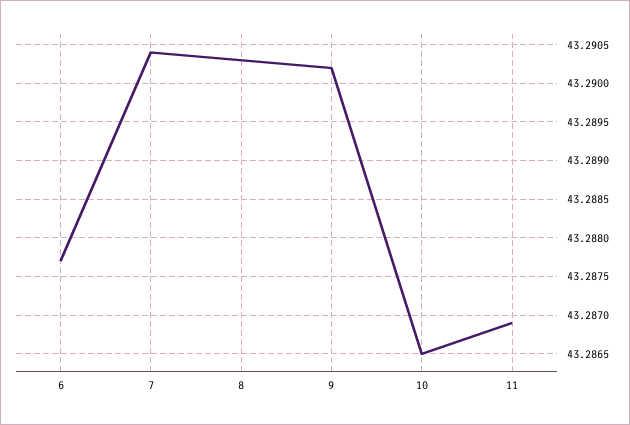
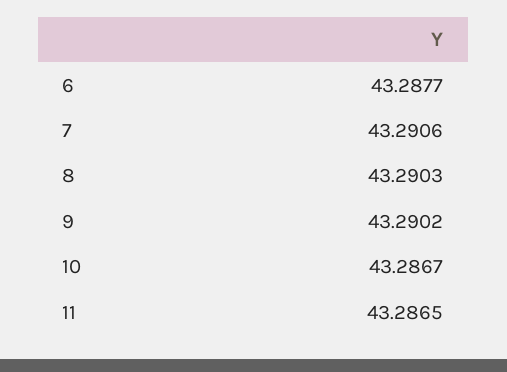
7: 43.2904 -> 43.2906
10: 43.2865 -> 43.2867
11: 43.2869 -> 43.2865

